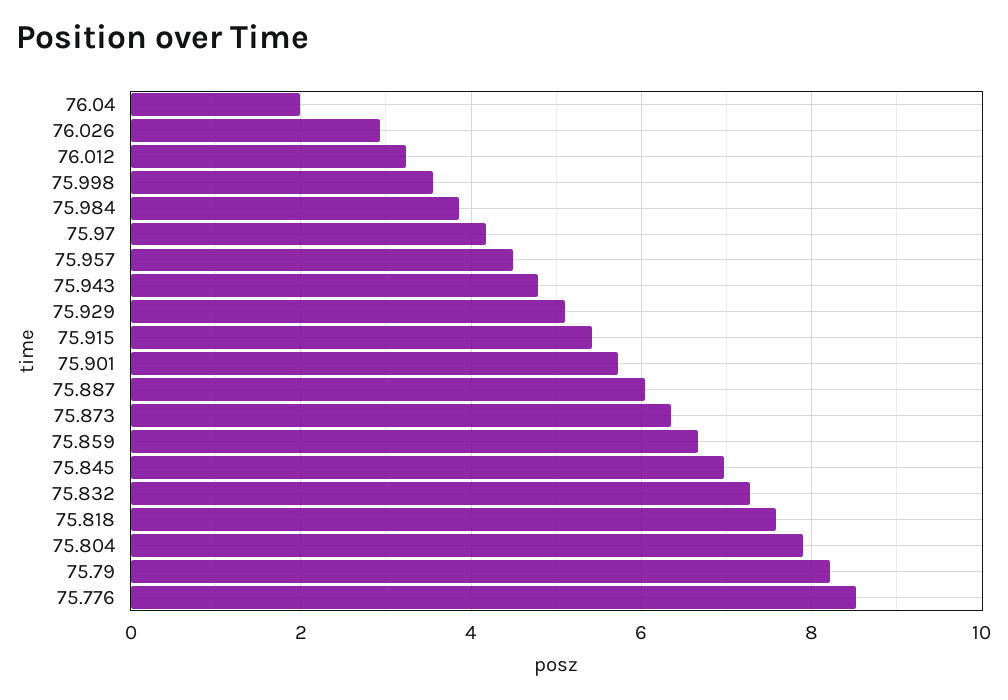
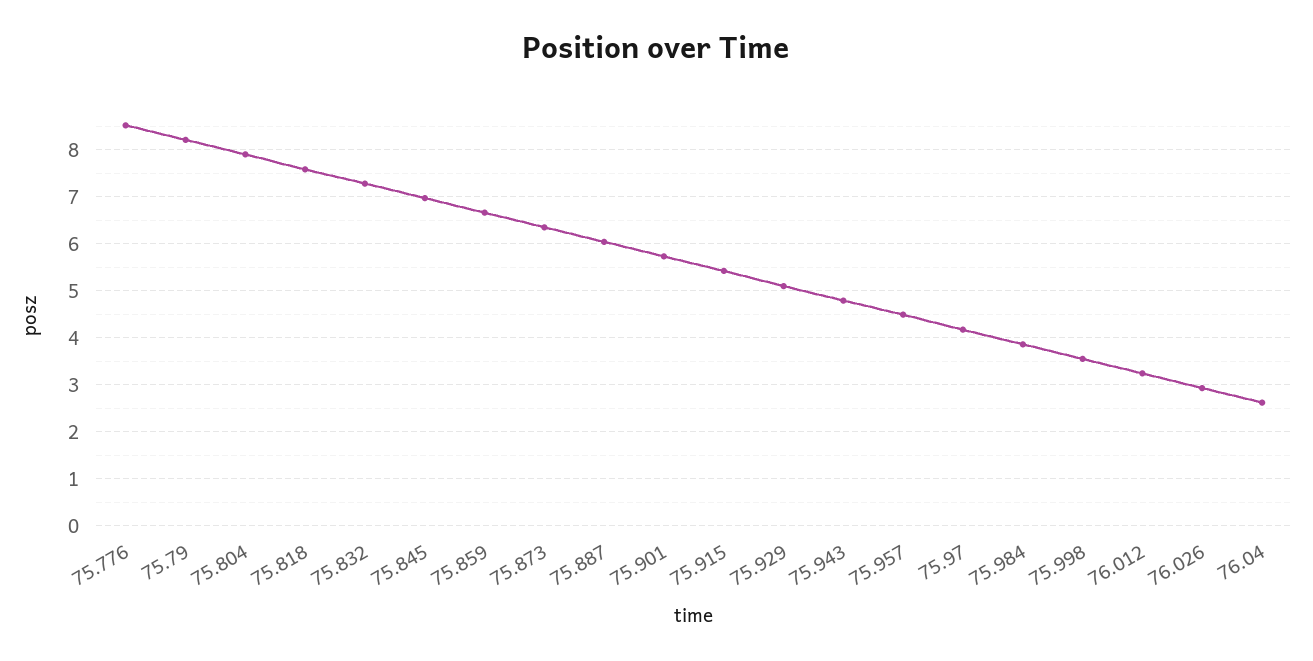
76.04: 2 -> 2.6

